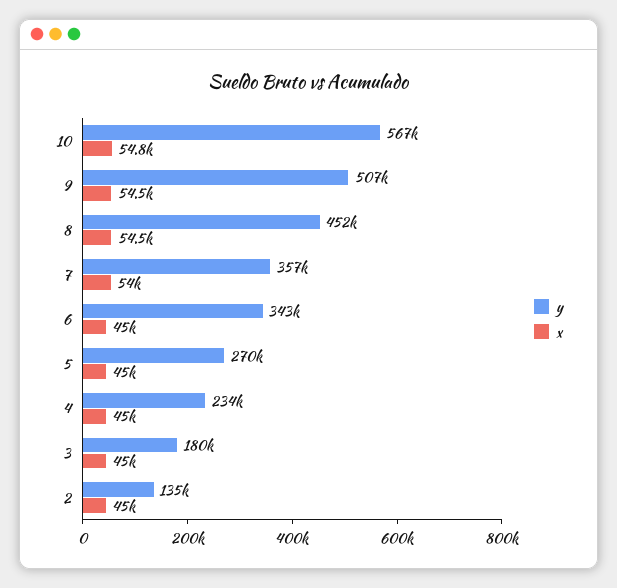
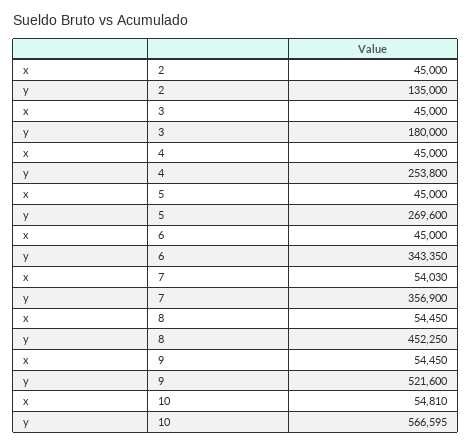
y, 9: 507000 -> 521600
y, 4: 234000 -> 253800

